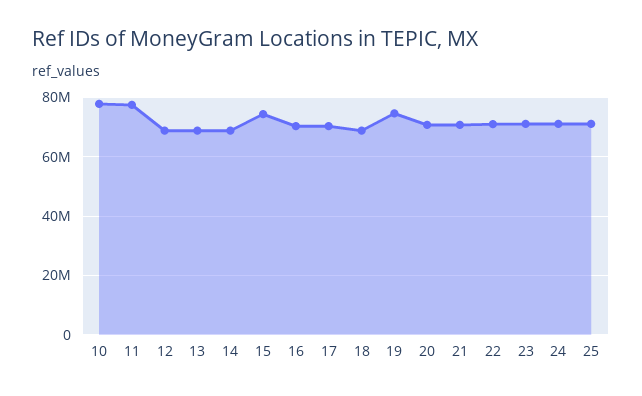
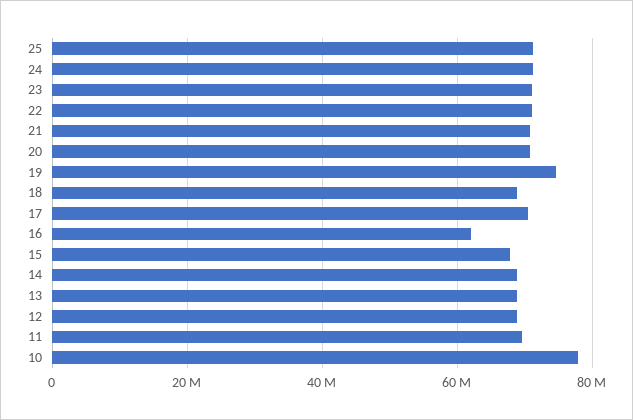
11: 77500000 -> 70000000
15: 75000000 -> 68000000
16: 70000000 -> 62000000

